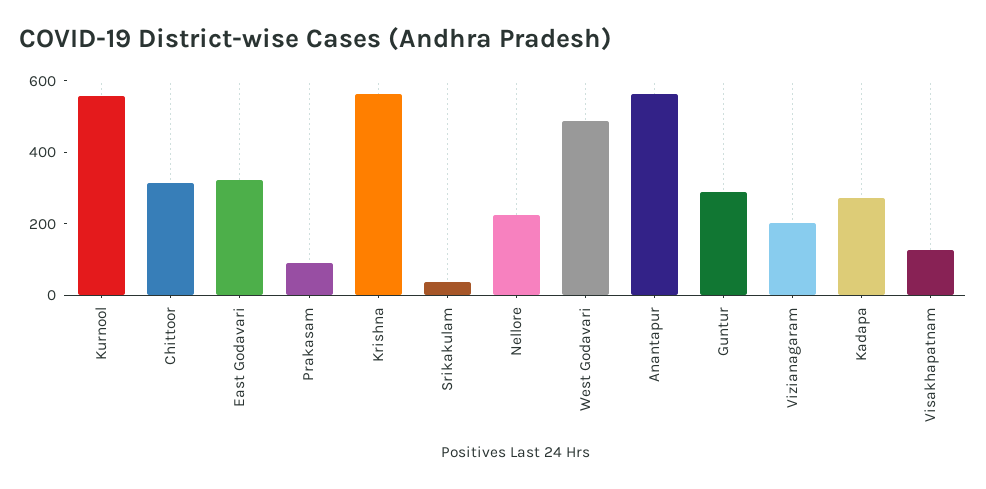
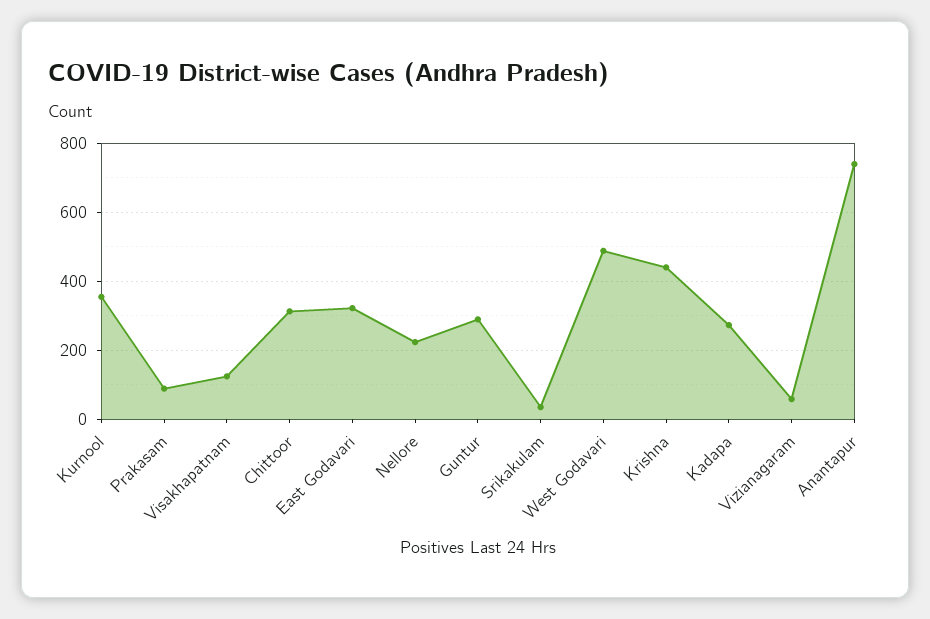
Kurnool: 550 -> 360
Krishna: 550 -> 440
Anantapur: 550 -> 740
Vizianagaram: 200 -> 60

